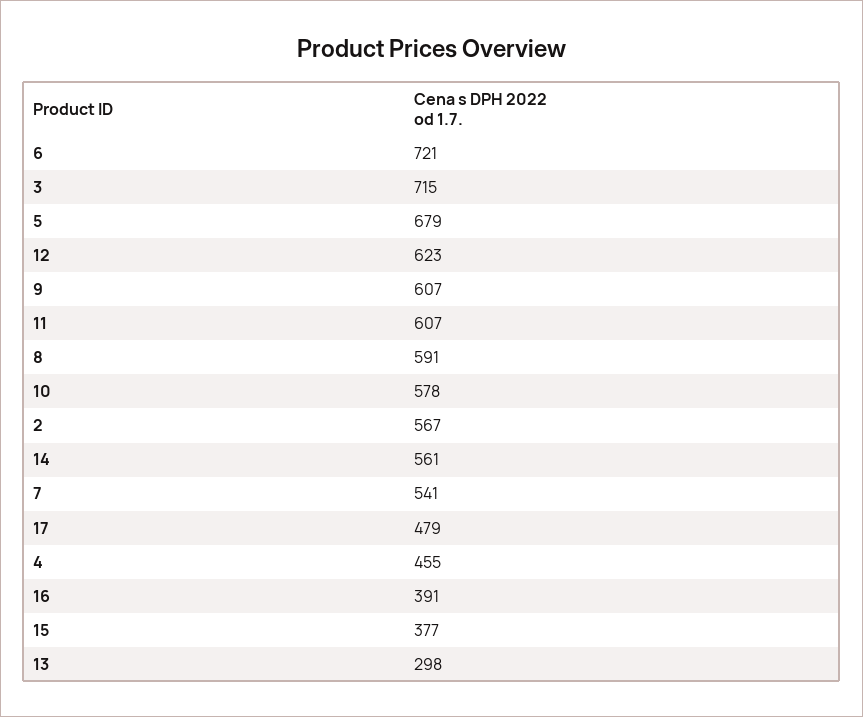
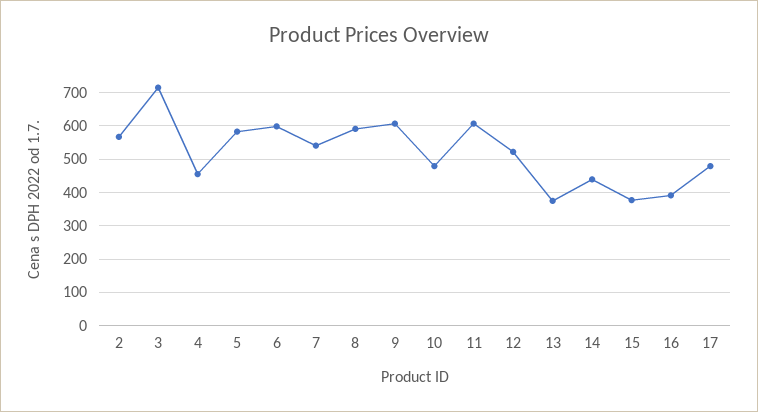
6: 721 -> 600
5: 679 -> 580
12: 623 -> 520
10: 578 -> 480
14: 561 -> 440
13: 298 -> 380

